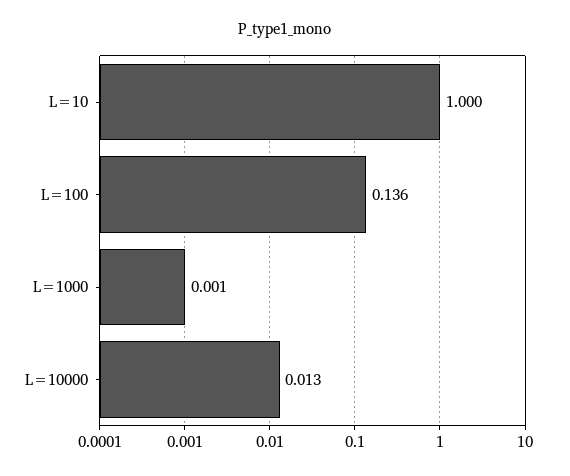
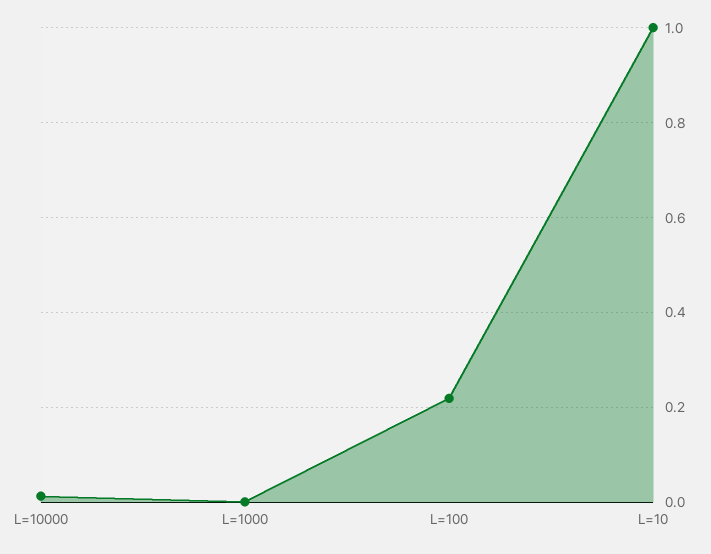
L=100: 0.136 -> 0.22

